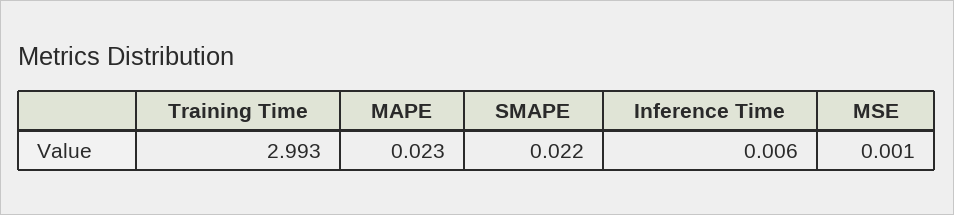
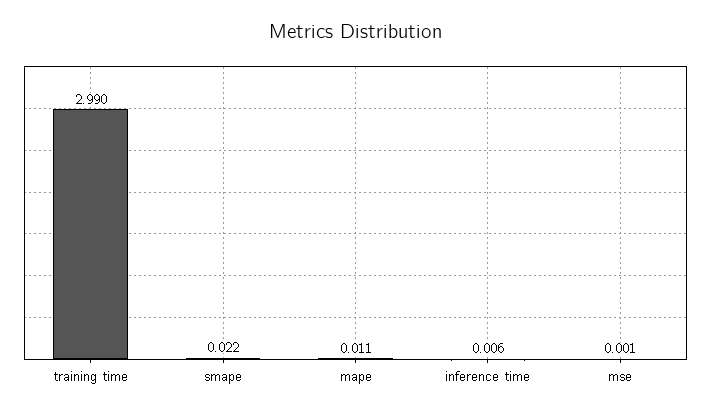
Training Time: 2.993 -> 2.99
MAPE: 0.023 -> 0.011

